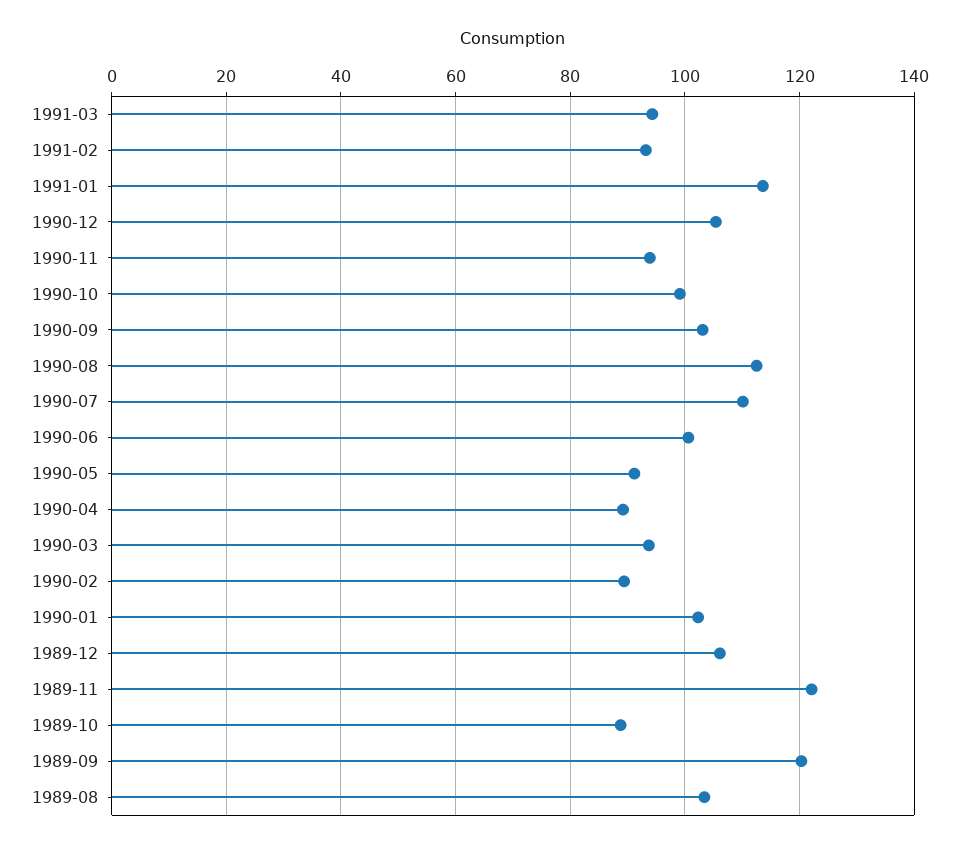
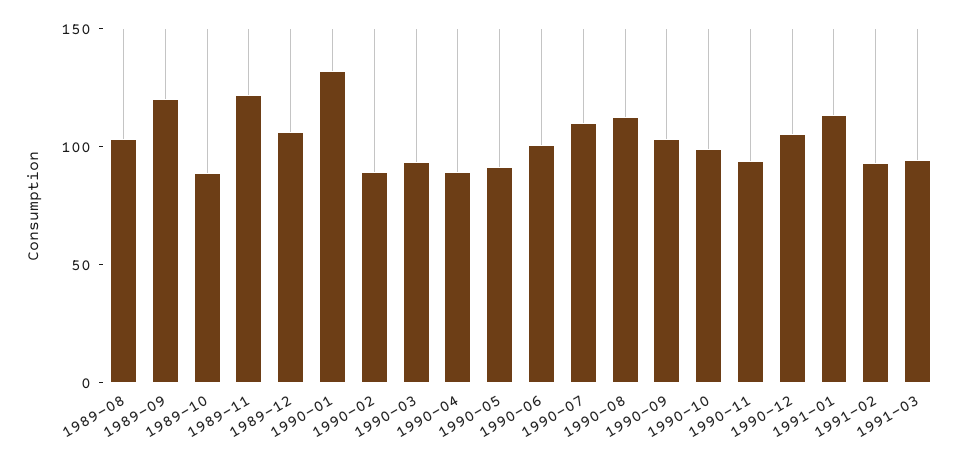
1990-01: 102 -> 130

